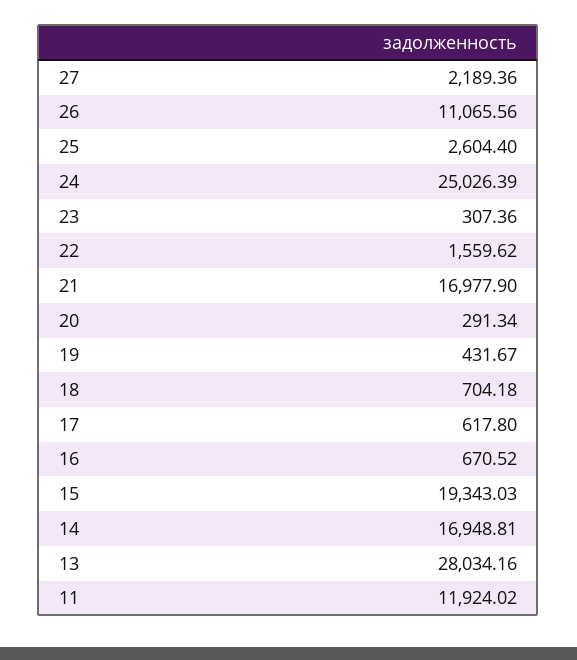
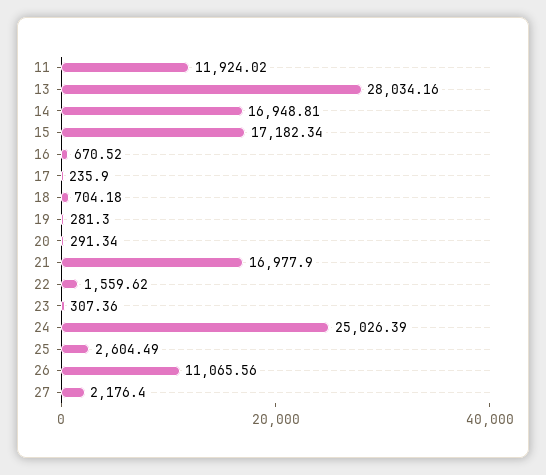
27: 2189.36 -> 2176.4
25: 2604.4 -> 2604.49
19: 431.67 -> 281.3
17: 617.8 -> 235.9
15: 19343.03 -> 17182.34

